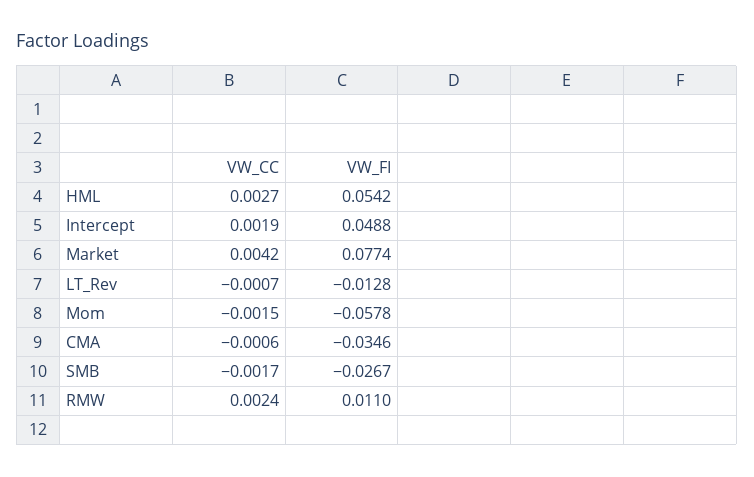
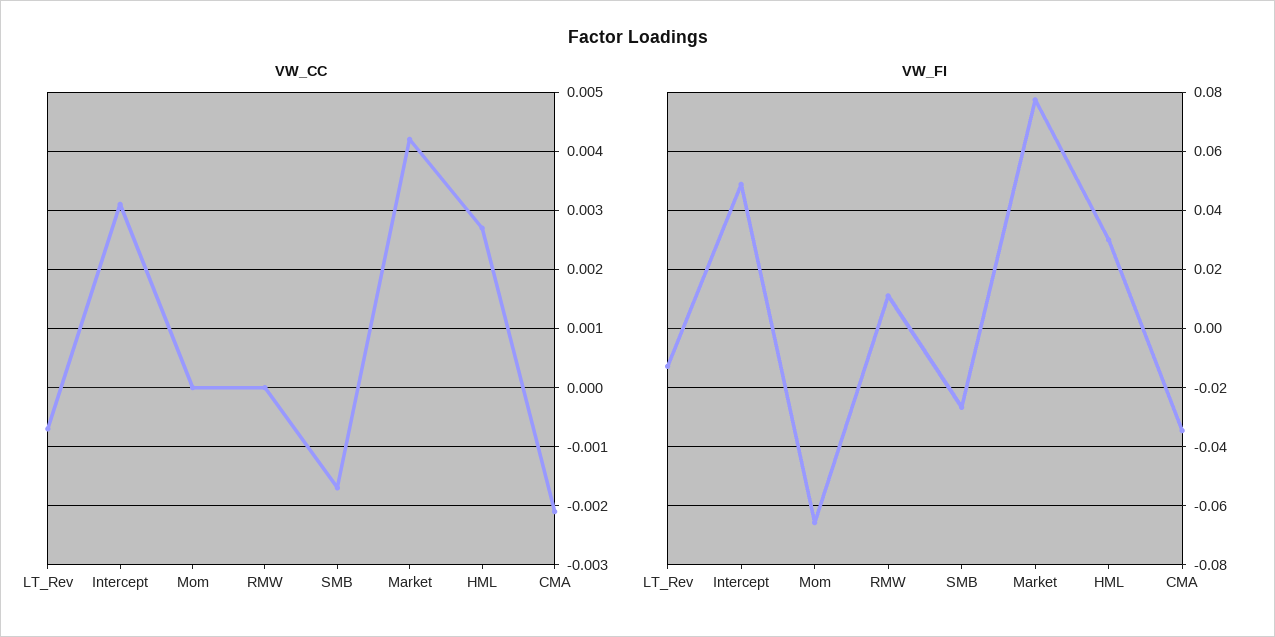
VW_FI, HML: 0.0542 -> 0.03
VW_CC, Intercept: 0.0019 -> 0.003
VW_CC, Mom: -0.0015 -> 0
VW_FI, Mom: -0.0578 -> -0.065
VW_CC, CMA: -0.0006 -> -0.002
VW_CC, RMW: 0.0024 -> 0

